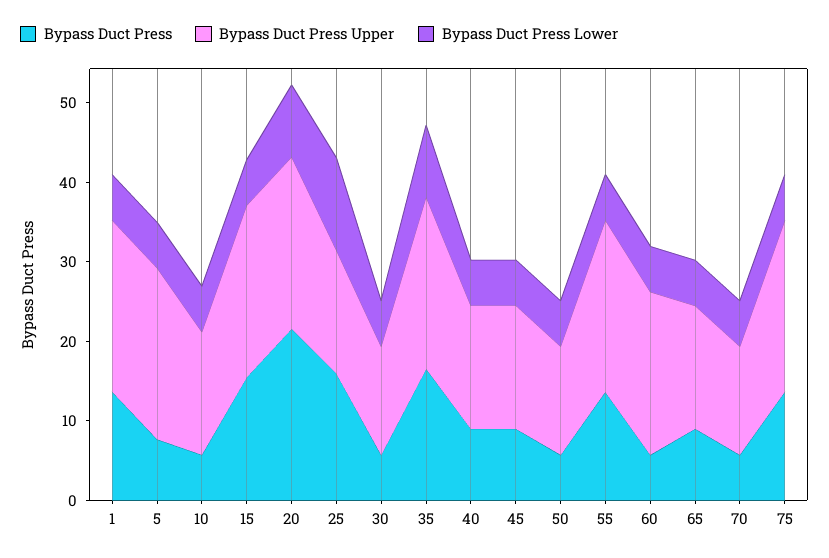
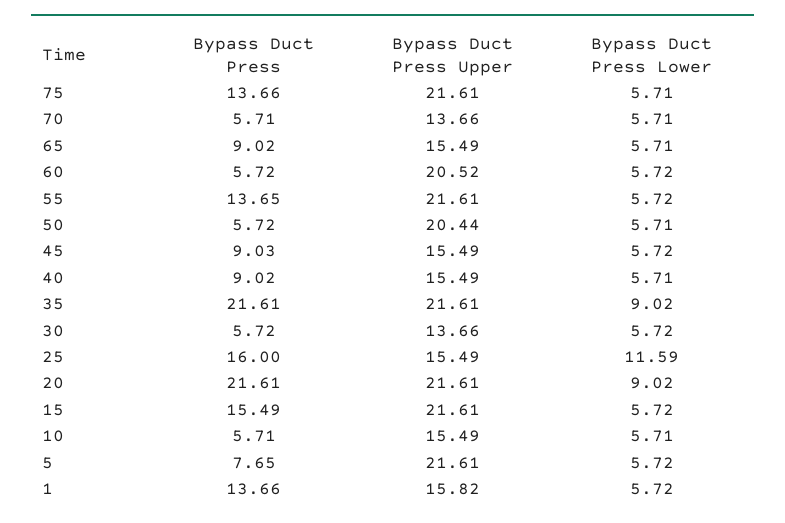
Bypass Duct Press Upper, 1: 22 -> 15.82
Bypass Duct Press, 35: 16 -> 21.61
Bypass Duct Press Upper, 50: 14 -> 20.44

